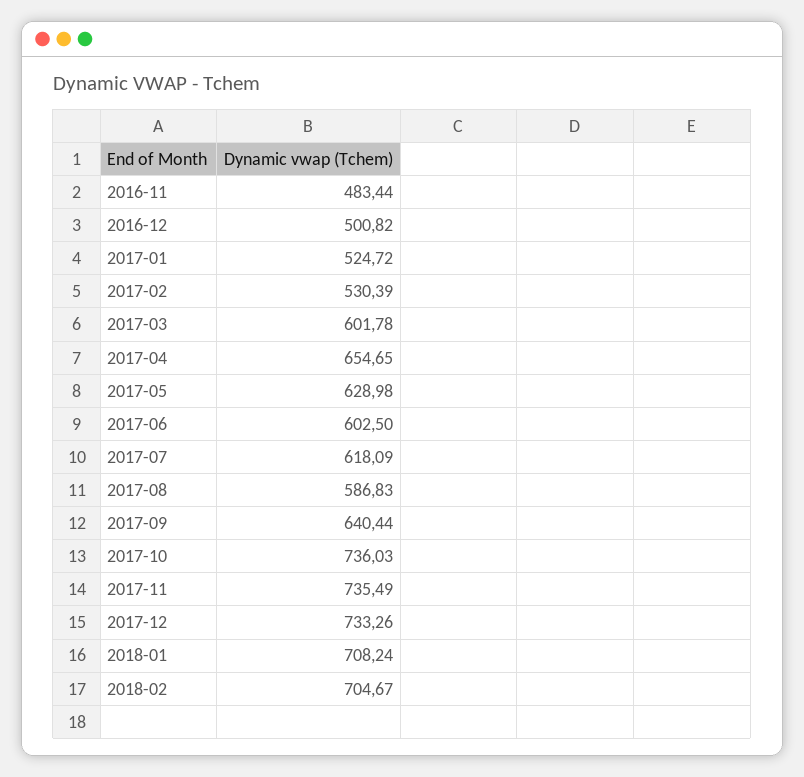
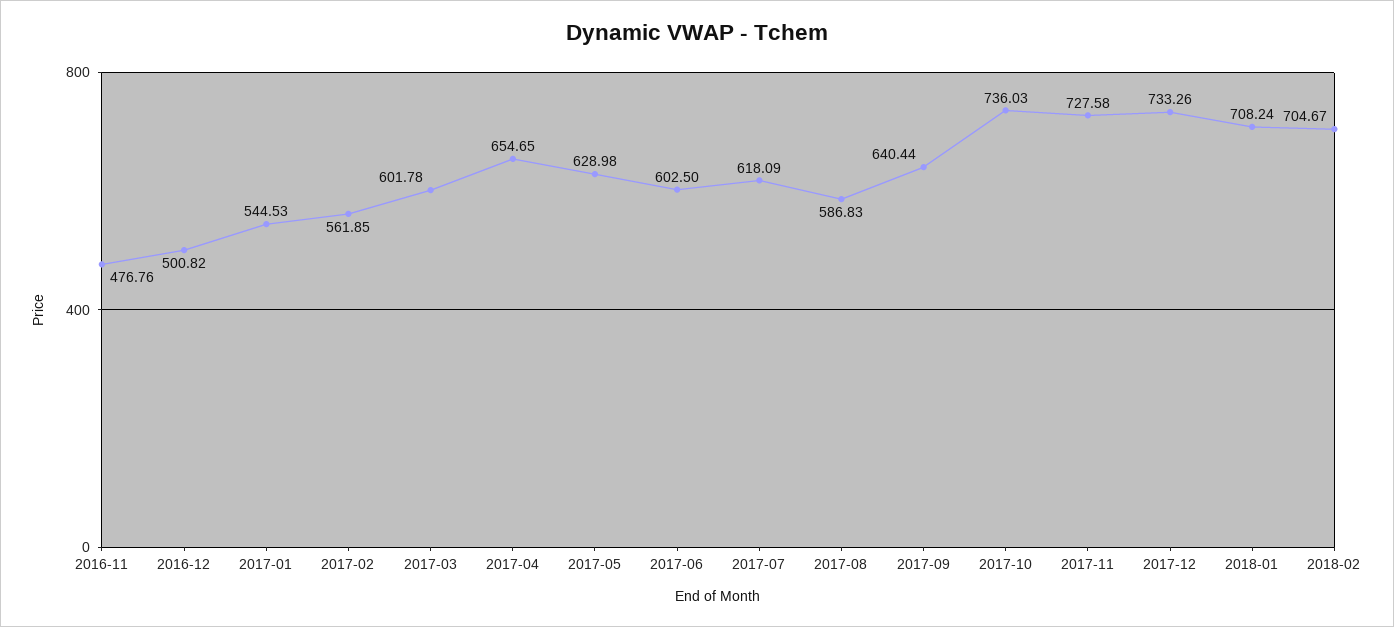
2016-11: 483.44 -> 476.76
2017-01: 524.72 -> 544.53
2017-02: 530.39 -> 561.85
2017-11: 735.49 -> 727.58

